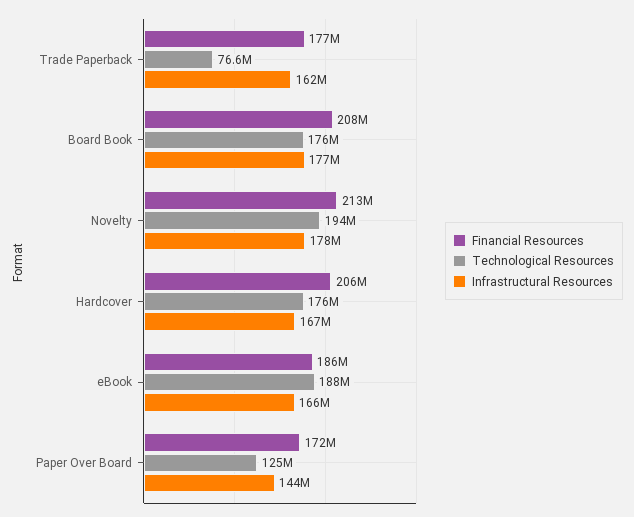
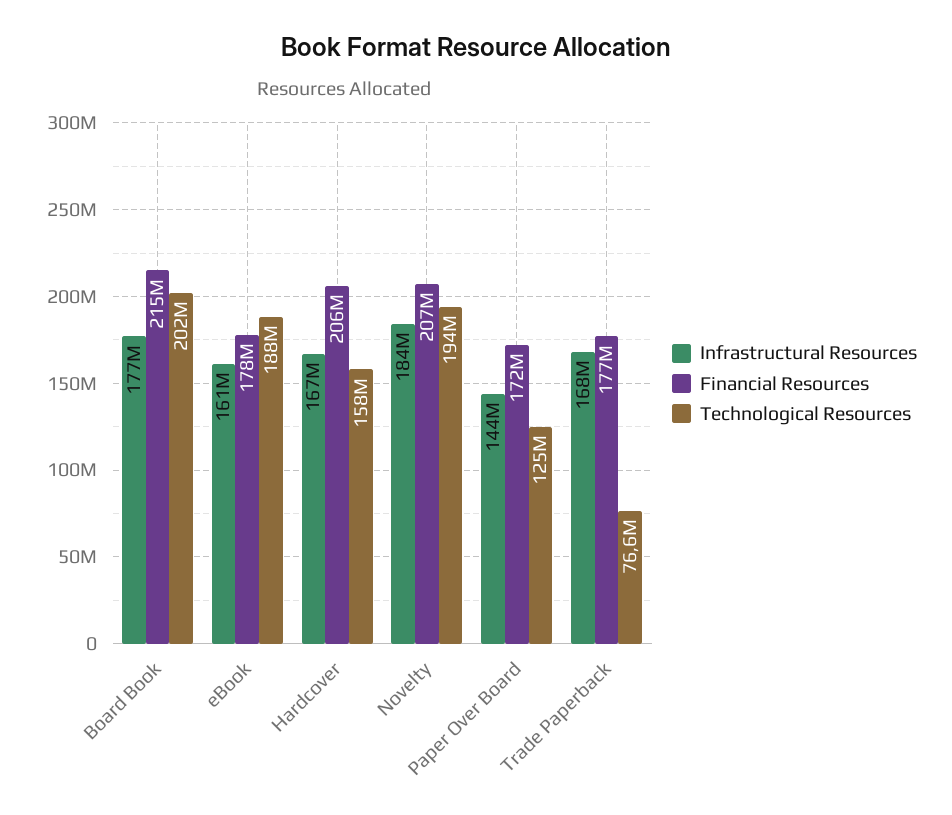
Infrastructural Resources, Trade Paperback: 162000000 -> 168000000
Financial Resources, Board Book: 208000000 -> 215000000
Technological Resources, Board Book: 176000000 -> 202000000
Financial Resources, Novelty: 213000000 -> 207000000
Infrastructural Resources, Novelty: 178000000 -> 184000000
Technological Resources, Hardcover: 176000000 -> 158000000
Financial Resources, eBook: 186000000 -> 178000000
Infrastructural Resources, eBook: 166000000 -> 161000000

